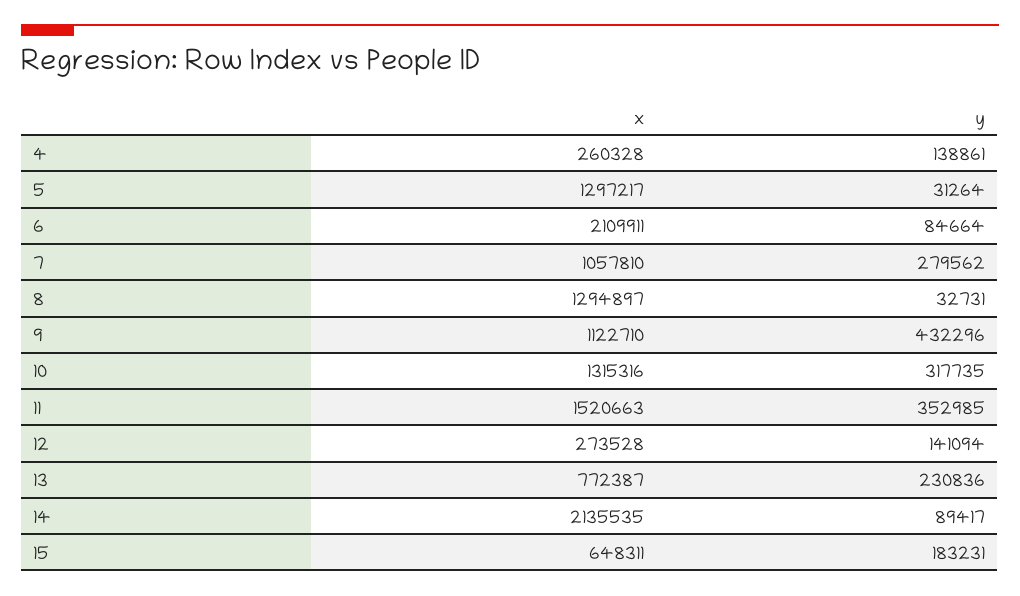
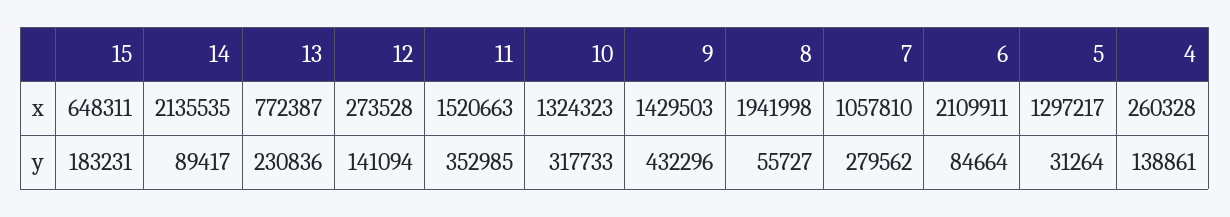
x, 8: 1294897 -> 1941998
y, 8: 32731 -> 55727
x, 9: 1122710 -> 1429503
x, 10: 1315316 -> 1324323
y, 10: 317735 -> 317733

